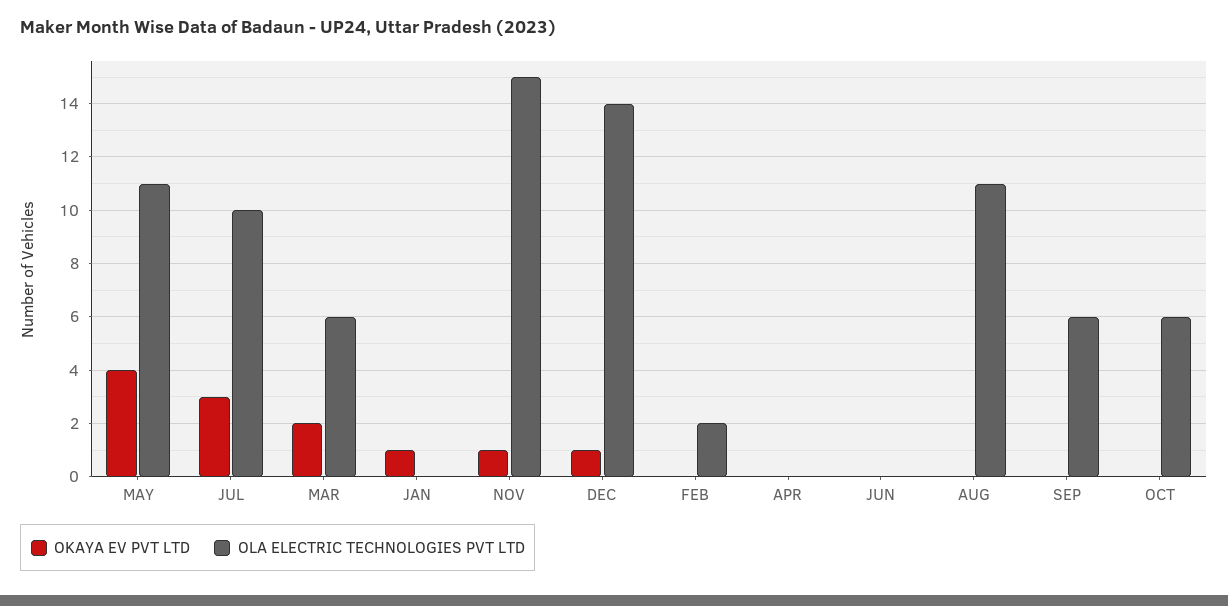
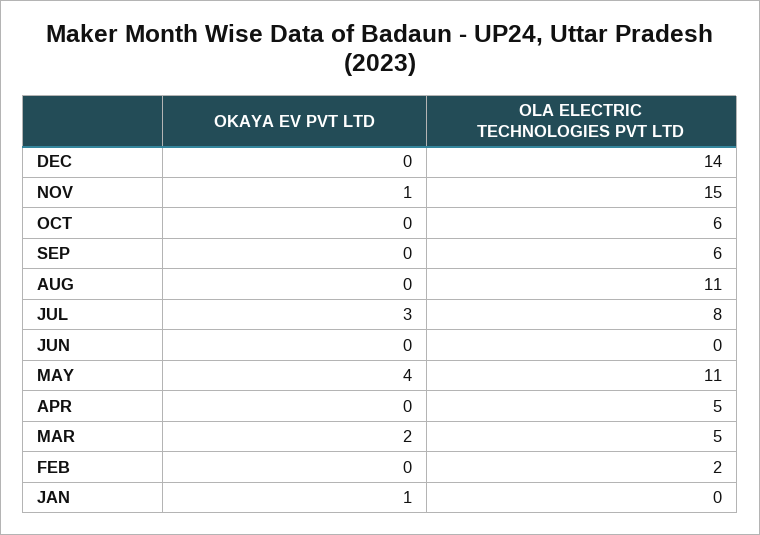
OLA ELECTRIC TECHNOLOGIES PVT LTD, JUL: 10 -> 8
OLA ELECTRIC TECHNOLOGIES PVT LTD, MAR: 6 -> 5
OKAYA EV PVT LTD, DEC: 1 -> 0
OLA ELECTRIC TECHNOLOGIES PVT LTD, APR: 0 -> 5

